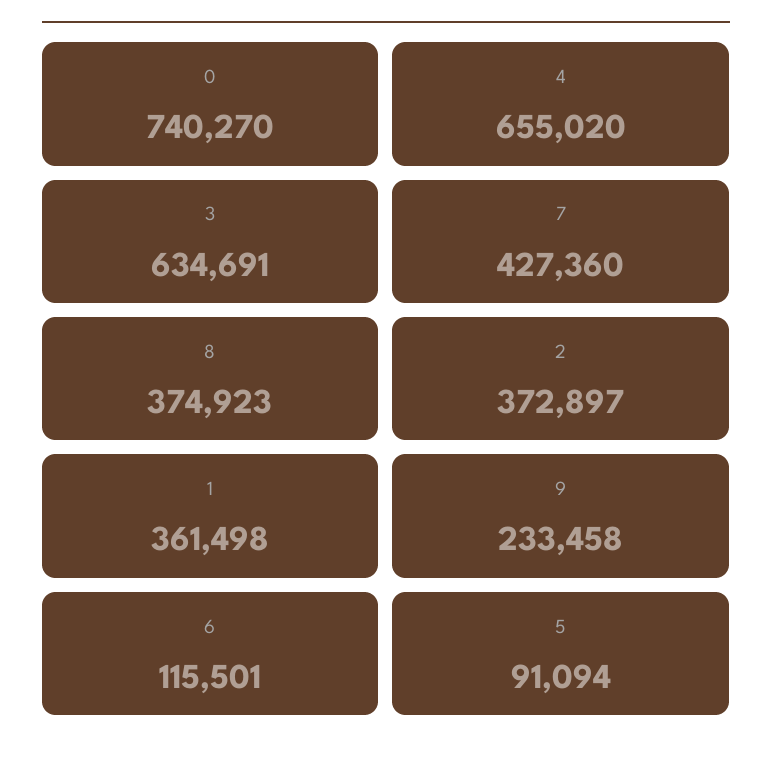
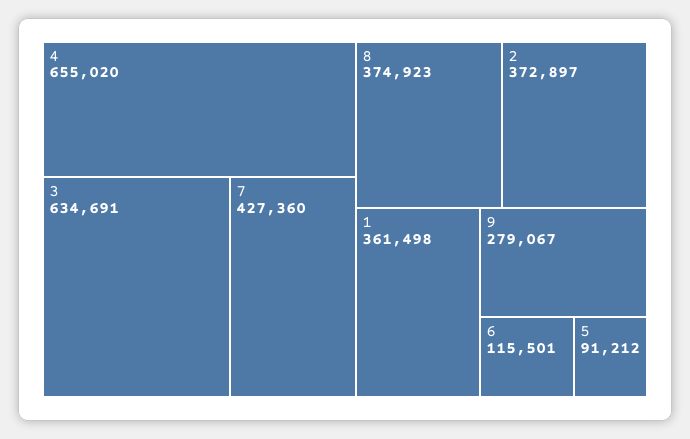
0: 740270 -> none
9: 233458 -> 279067
5: 91094 -> 91212

